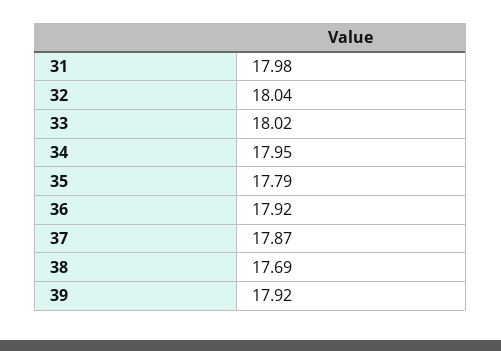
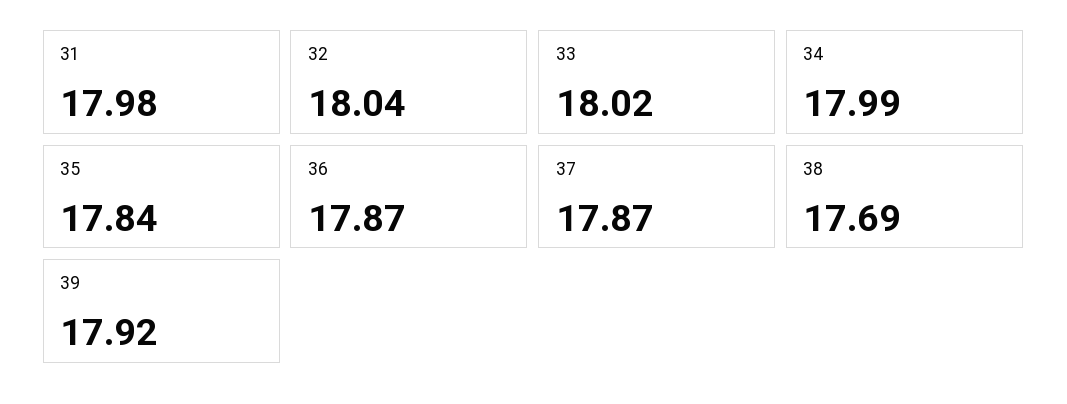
34: 17.95 -> 17.99
35: 17.79 -> 17.84
36: 17.92 -> 17.87

